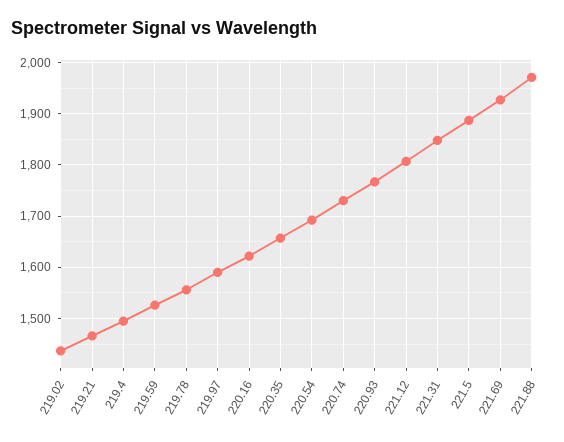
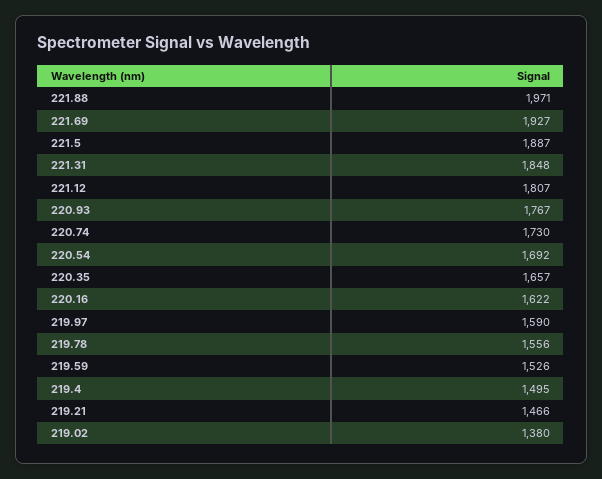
219.02: 1440 -> 1380

